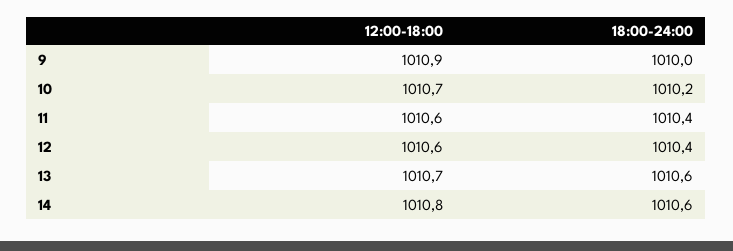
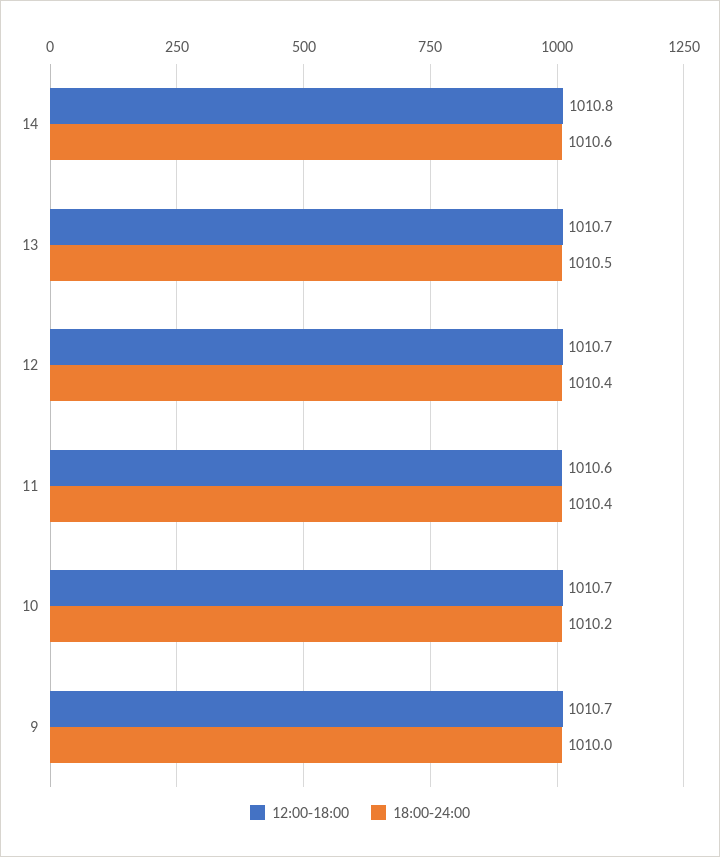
12:00-18:00, 9: 1010.9 -> 1010.7
12:00-18:00, 12: 1010.6 -> 1010.7
18:00-24:00, 13: 1010.6 -> 1010.5

